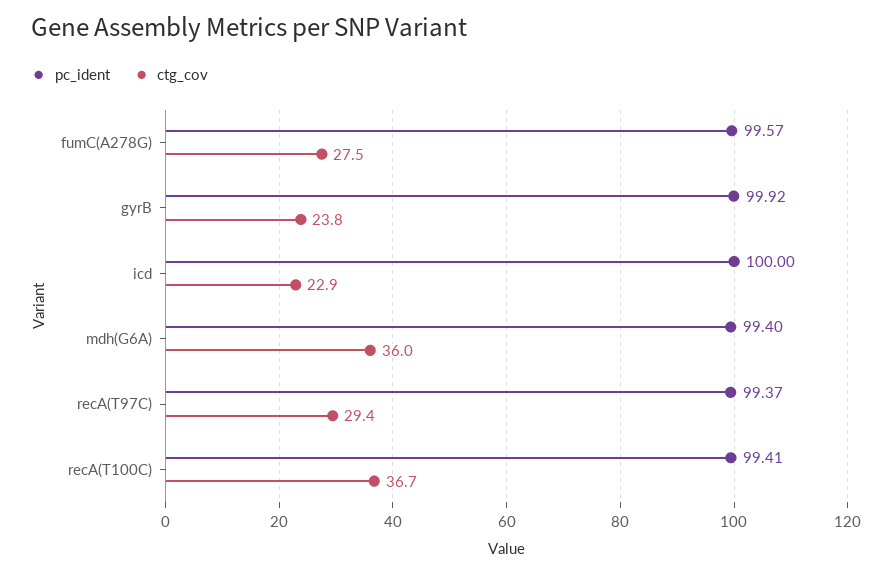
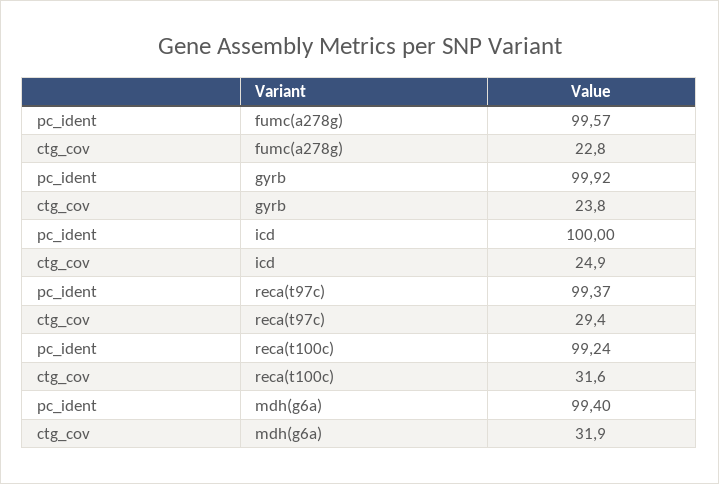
ctg_cov, fumC(A278G): 27.5 -> 22.8
ctg_cov, icd: 22.9 -> 24.9
ctg_cov, mdh(G6A): 36 -> 31.9
pc_ident, recA(T100C): 99.41 -> 99.24
ctg_cov, recA(T100C): 36.7 -> 31.6

